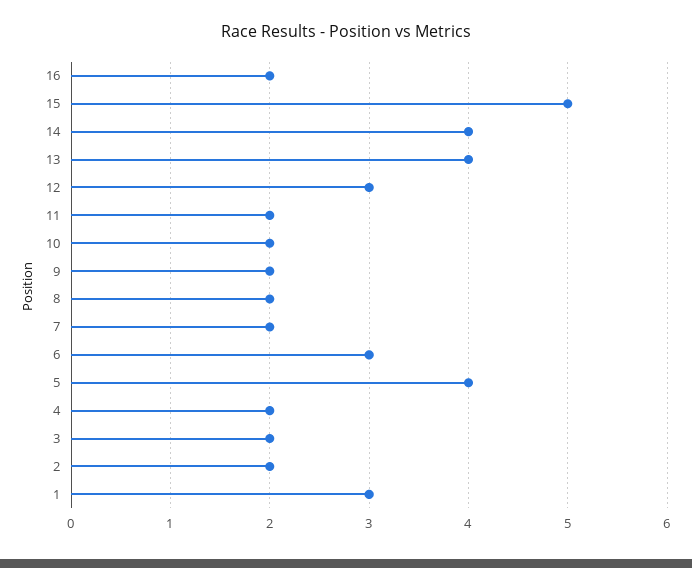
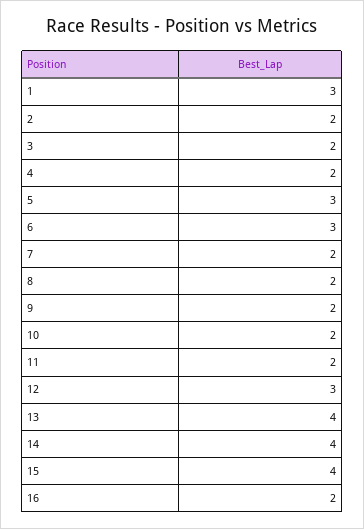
15: 5 -> 4
5: 4 -> 3

